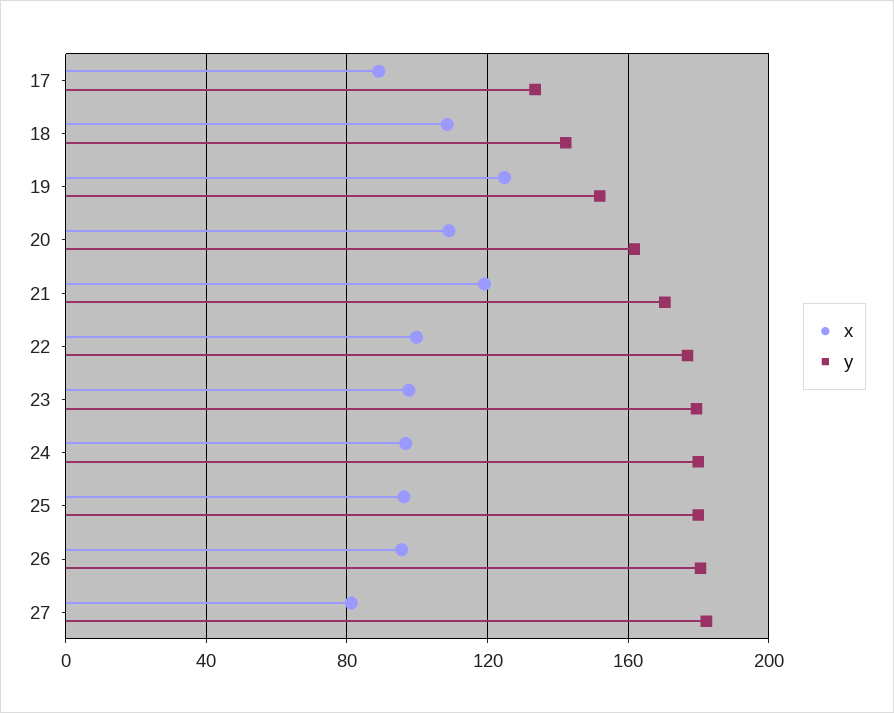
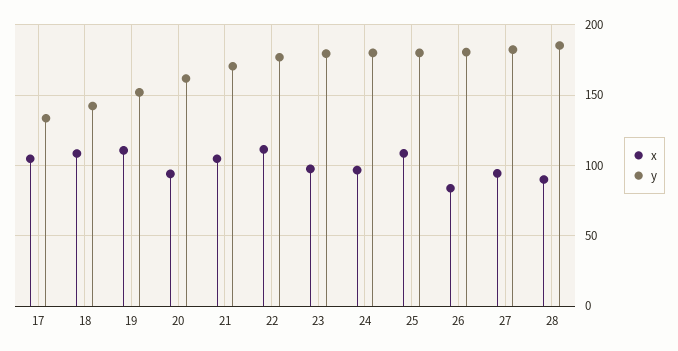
x, 17: 90 -> 105
x, 19: 125 -> 110
x, 20: 110 -> 95
x, 21: 120 -> 105
x, 22: 100 -> 110
x, 25: 95 -> 110
x, 26: 95 -> 85
x, 27: 80 -> 95
x, 28: none -> 90
y, 28: none -> 185

